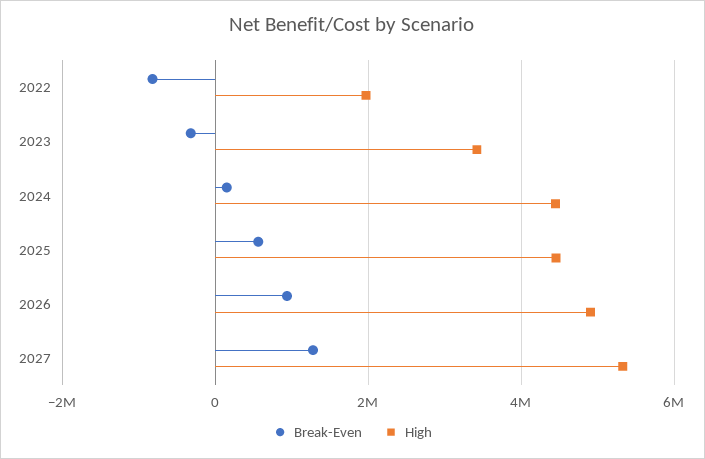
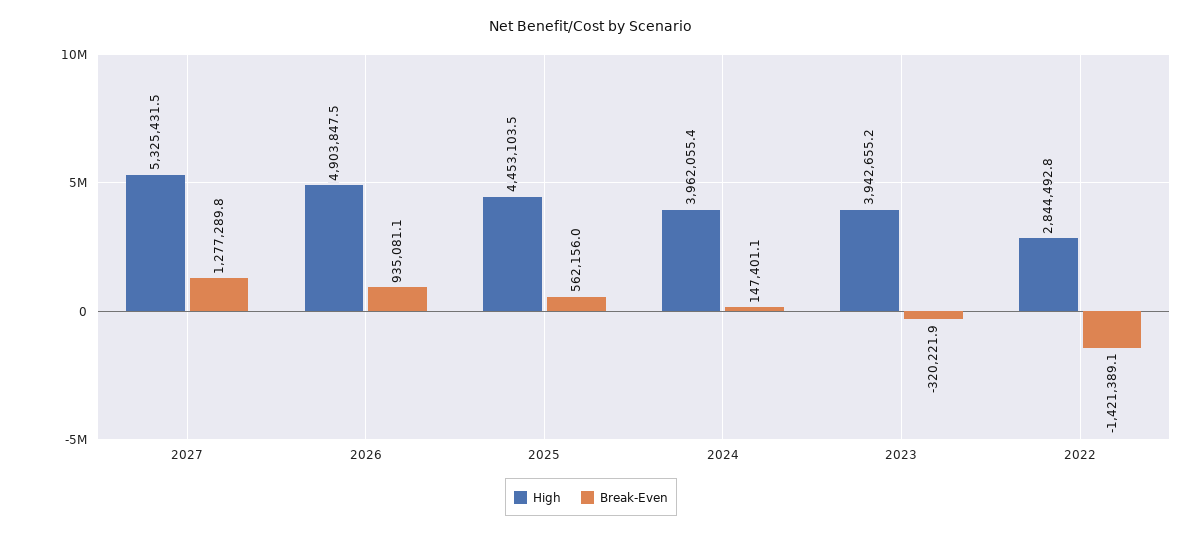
Break-Even, 2022: -800000 -> -1421389.1
High, 2022: 2000000 -> 2844492.8
High, 2023: 3400000 -> 3942655.2
High, 2024: 4400000 -> 3962055.4

